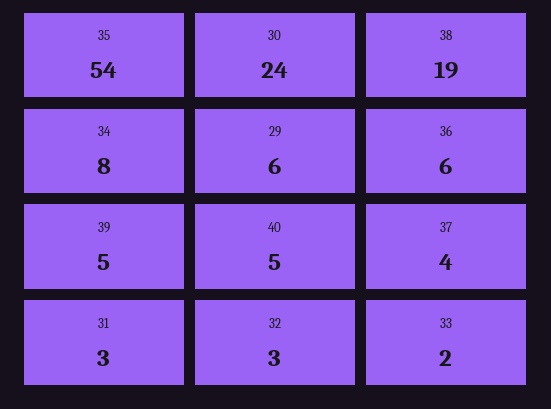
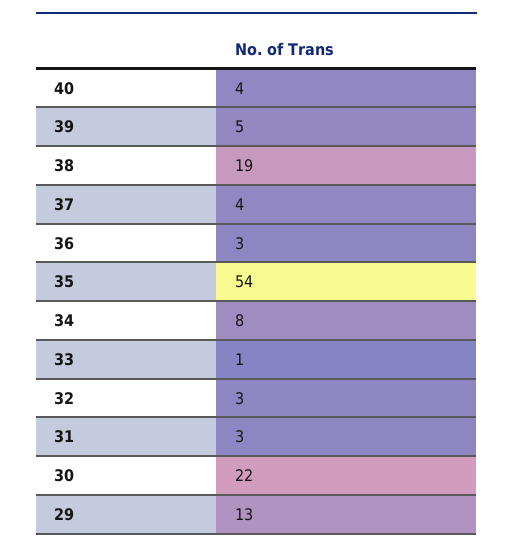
30: 24 -> 22
29: 6 -> 13
36: 6 -> 3
40: 5 -> 4
33: 2 -> 1

